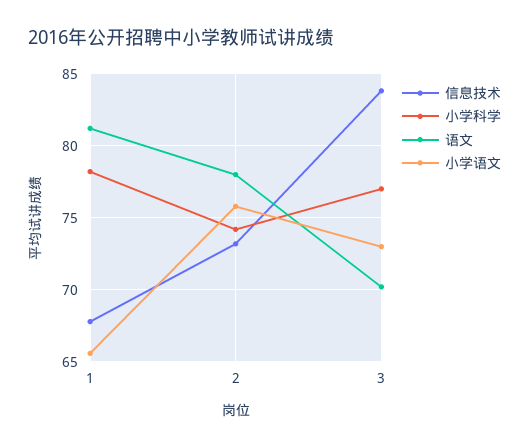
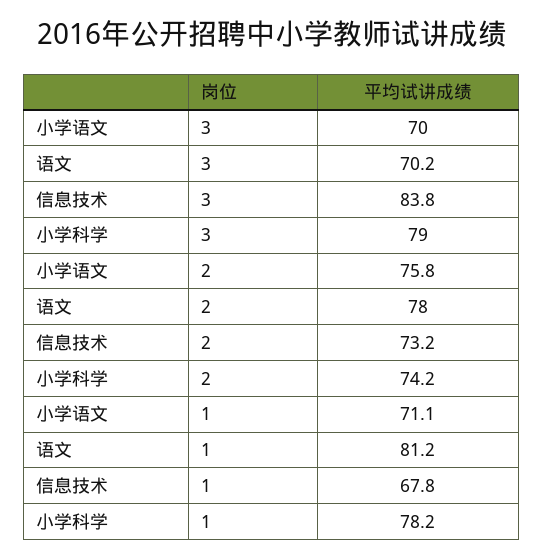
小学语文, 1: 65.5 -> 71.1
小学科学, 3: 77 -> 79
小学语文, 3: 73 -> 70

